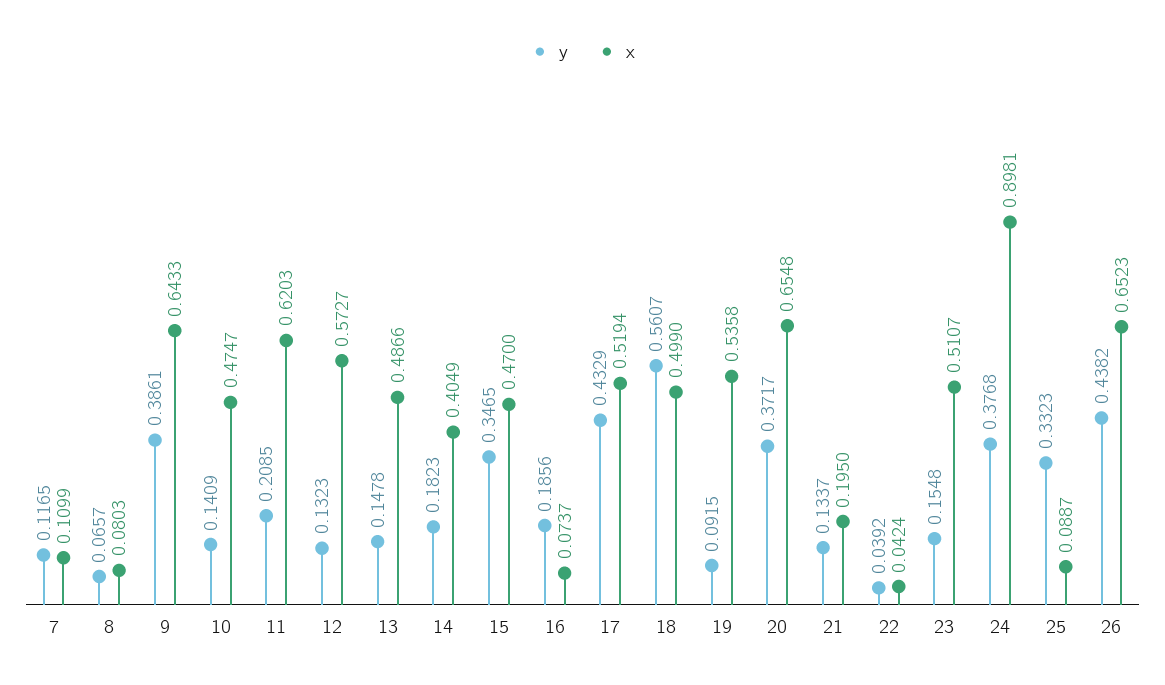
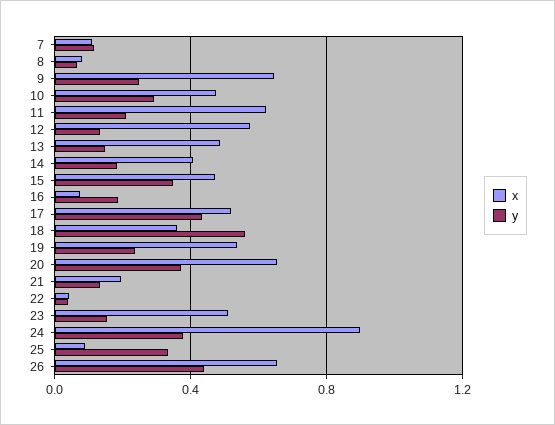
y, 9: 0.3861 -> 0.25
y, 10: 0.1409 -> 0.3
x, 18: 0.499 -> 0.35
y, 19: 0.0915 -> 0.25

